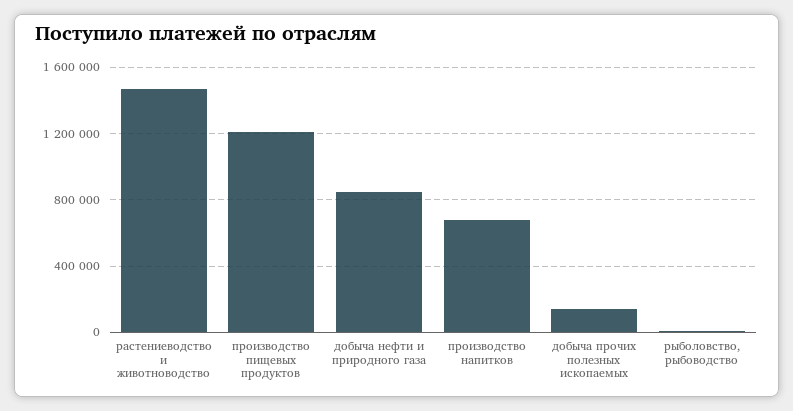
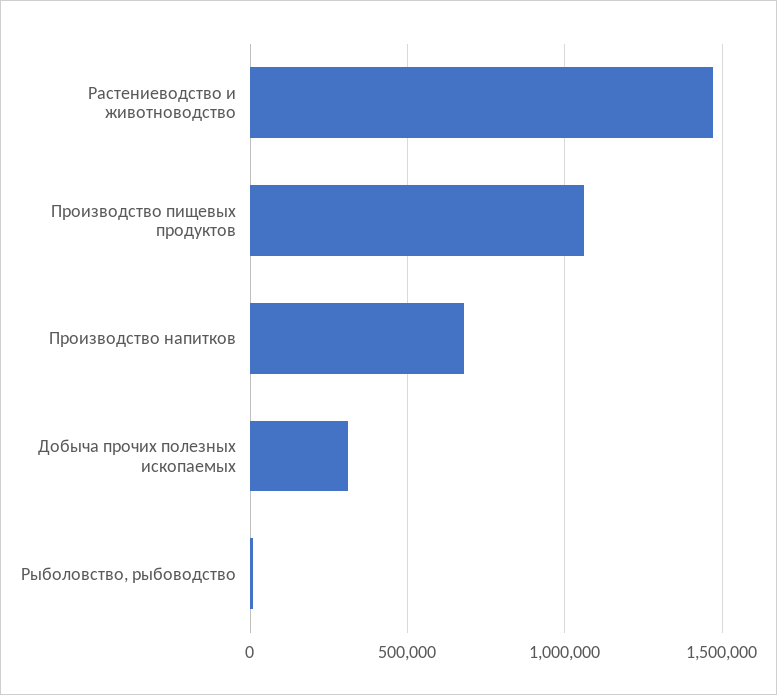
производство пищевых продуктов: 1200000 -> 1050000
добыча нефти и природного газа: 850000 -> none
добыча прочих полезных ископаемых: 150000 -> 300000

